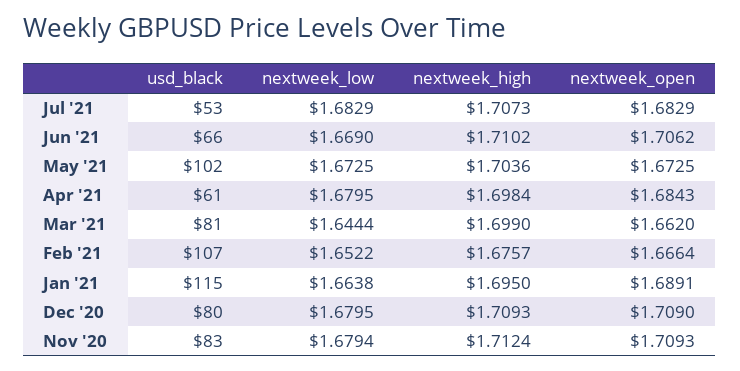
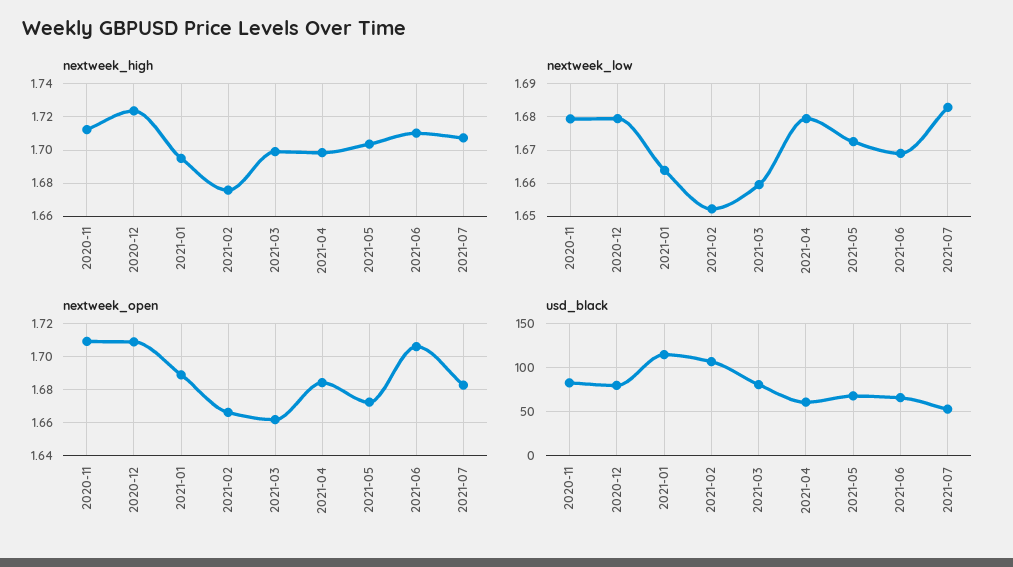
usd_black, May '21: 102 -> 70
nextweek_low, Mar '21: 1.6444 -> 1.66
nextweek_high, Dec '20: 1.7093 -> 1.725

